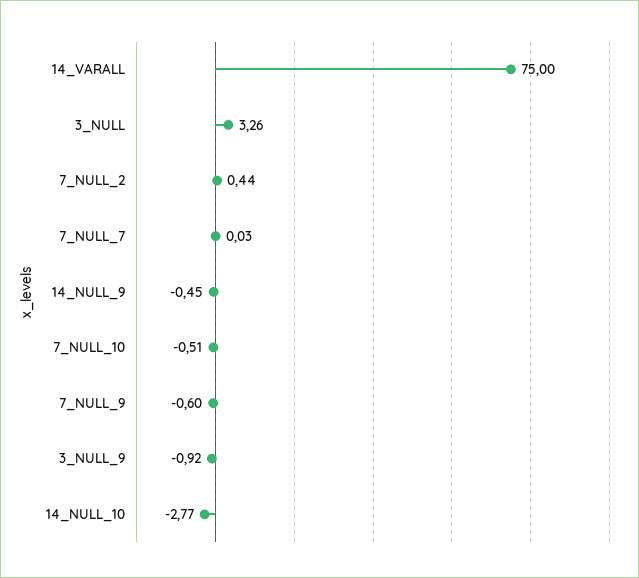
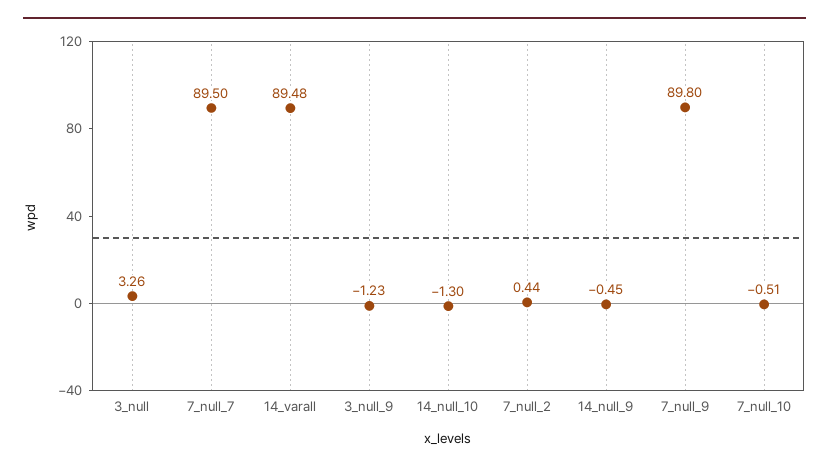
14_VARALL: 75 -> 89.48
7_NULL_7: 0.03 -> 89.5
7_NULL_9: -0.6 -> 89.8
3_NULL_9: -0.92 -> -1.23
14_NULL_10: -2.77 -> -1.3

